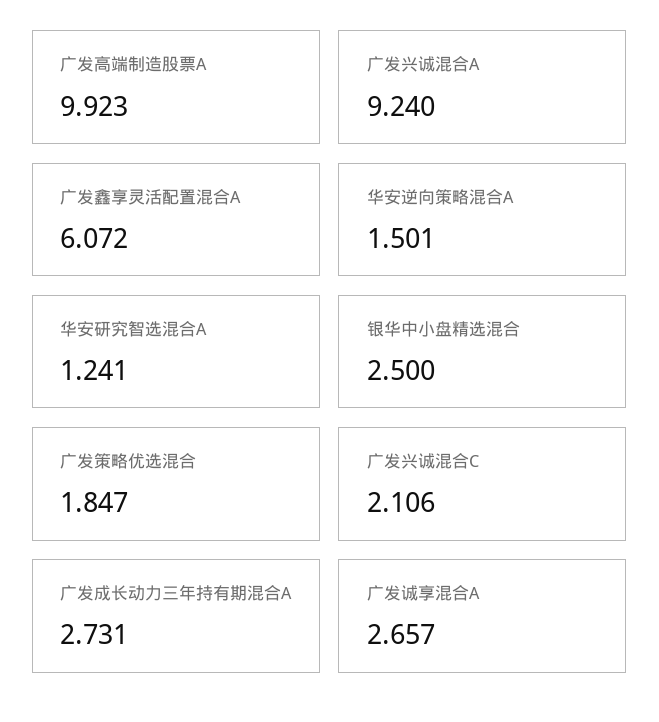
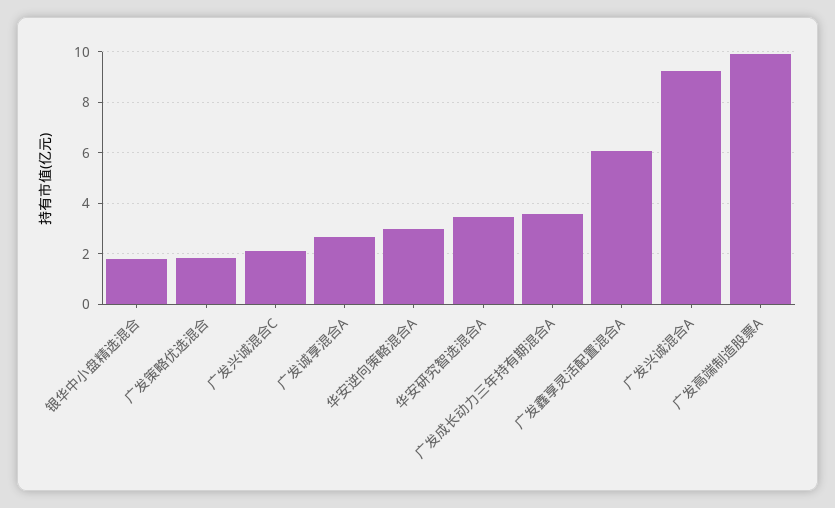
华安逆向策略混合A: 1.501 -> 3
华安研究智选混合A: 1.241 -> 3.5
银华中小盘精选混合: 2.5 -> 1.75
广发成长动力三年持有期混合A: 2.731 -> 3.5

